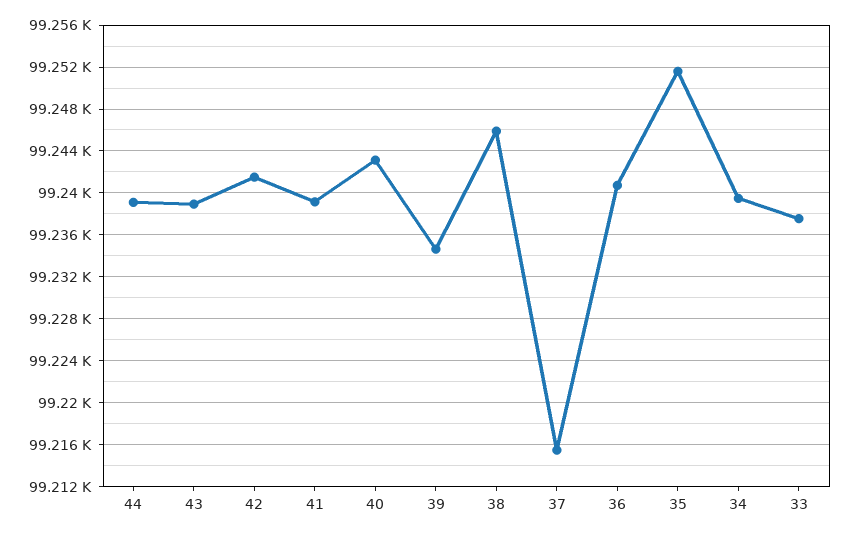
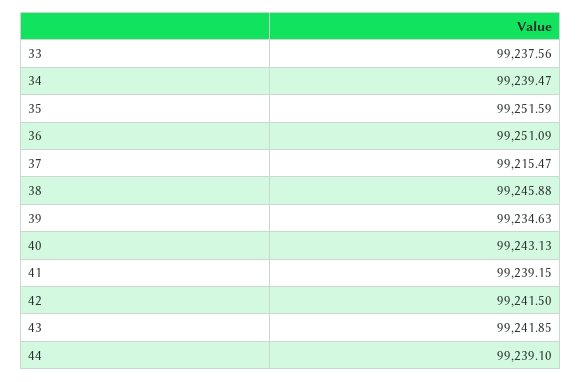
43: 99239 -> 99241.85
36: 99241 -> 99251.09

